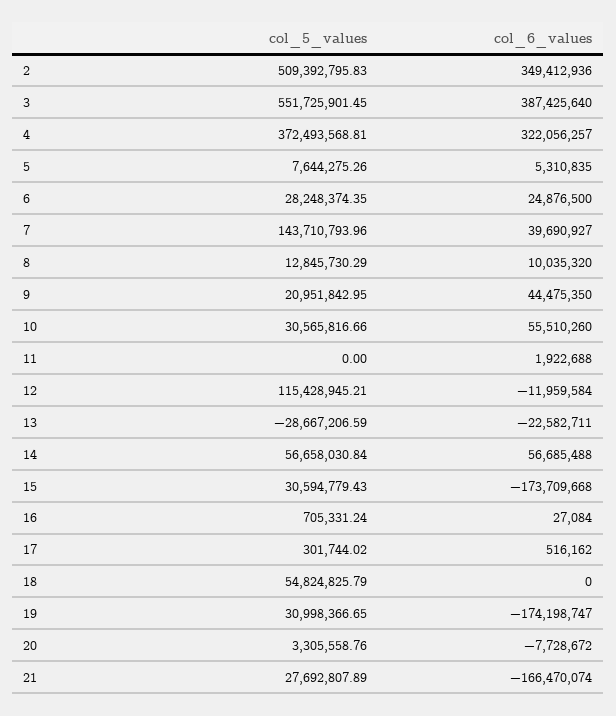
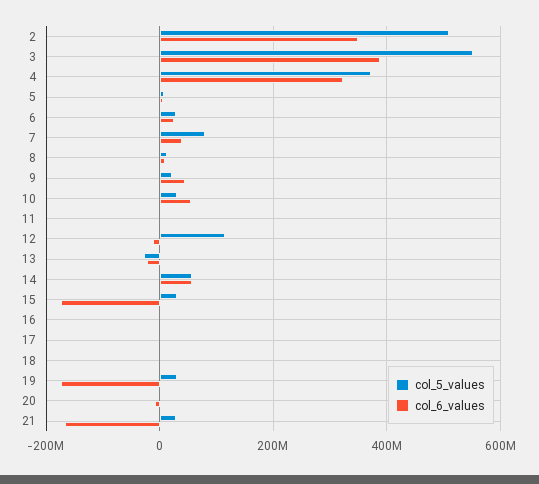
col_5_values, 7: 143710793.96 -> 80000000
col_5_values, 18: 54824825.79 -> 0

